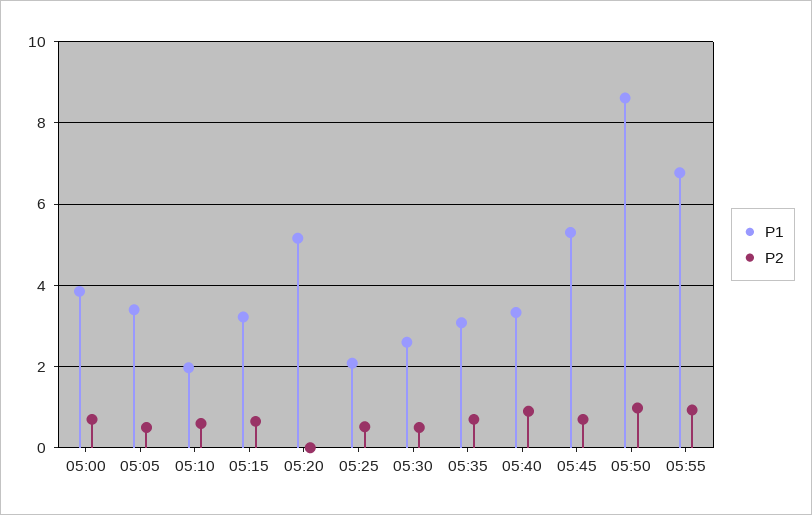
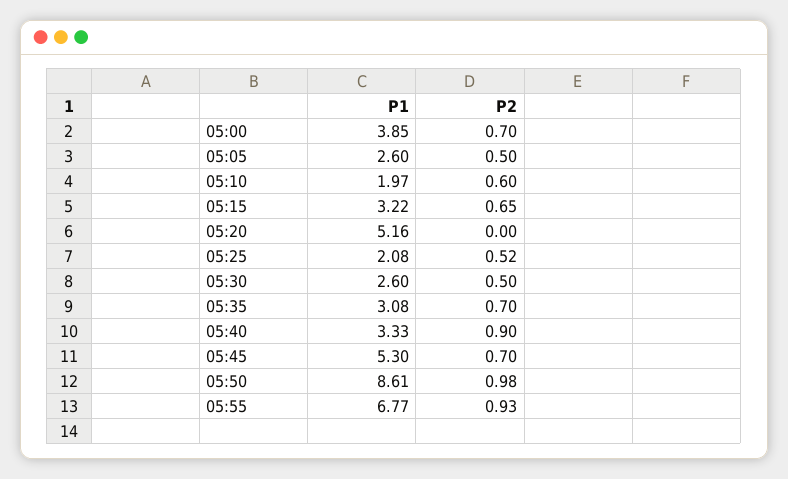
P1, 05:05: 3.4 -> 2.6

